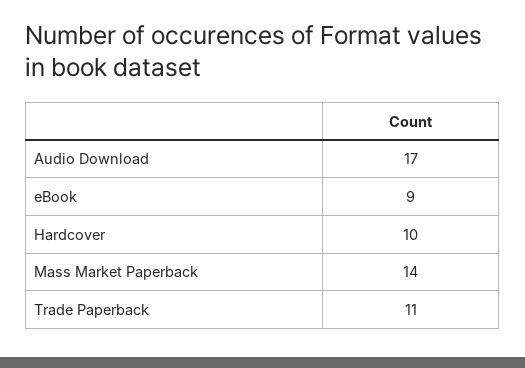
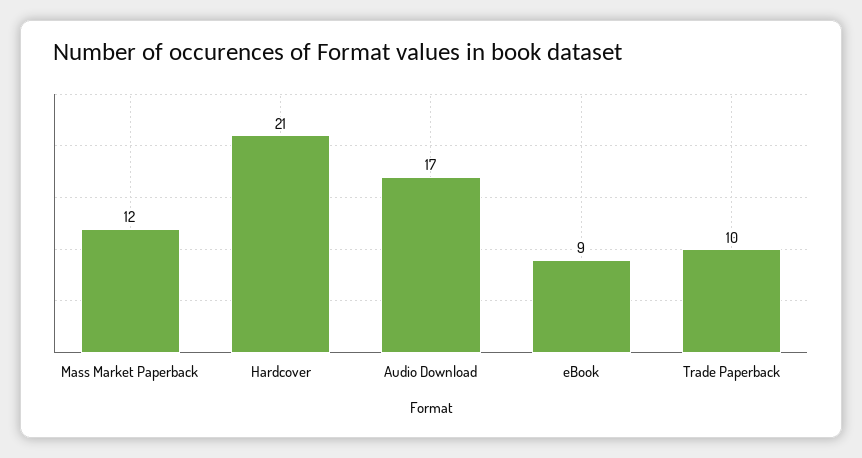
Hardcover: 10 -> 21
Mass Market Paperback: 14 -> 12
Trade Paperback: 11 -> 10

